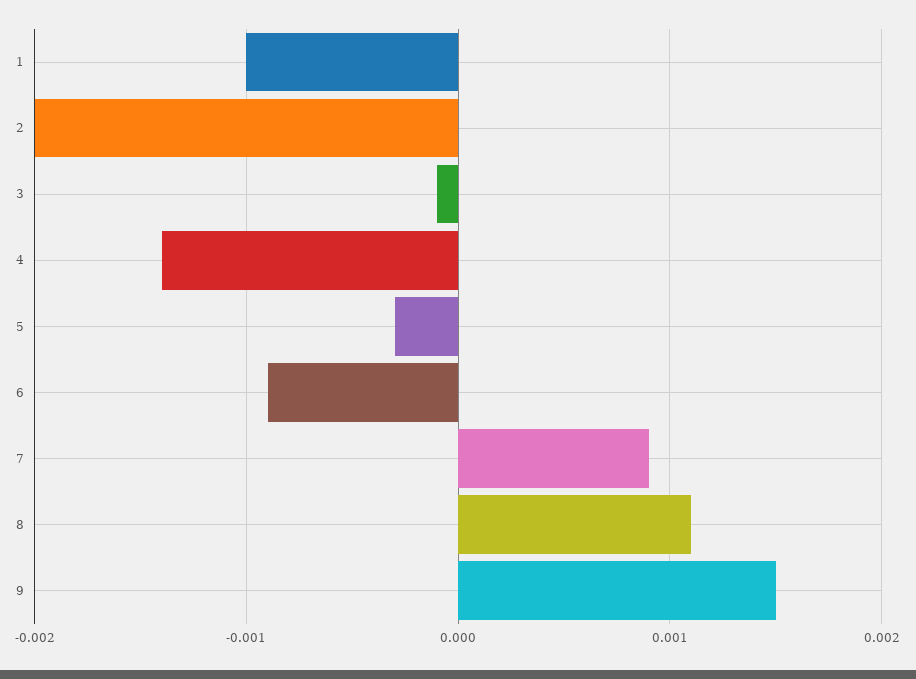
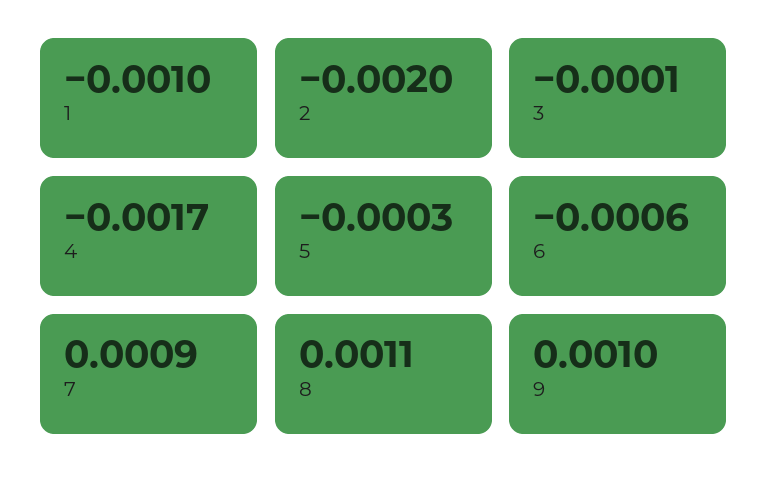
4: -0.0014 -> -0.0017
6: -0.0009 -> -0.0006
9: 0.0015 -> 0.001

